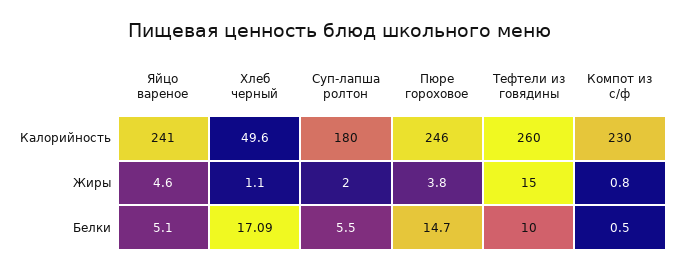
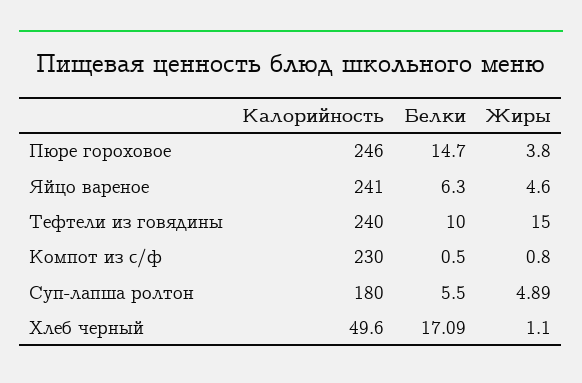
Тефтели из говядины, Калорийность: 260 -> 240
Суп-лапша ролтон, Жиры: 2 -> 4.89
Яйцо вареное, Белки: 5.1 -> 6.3

